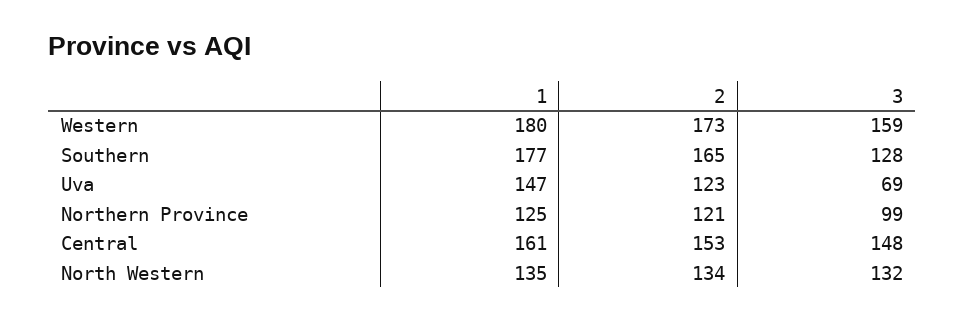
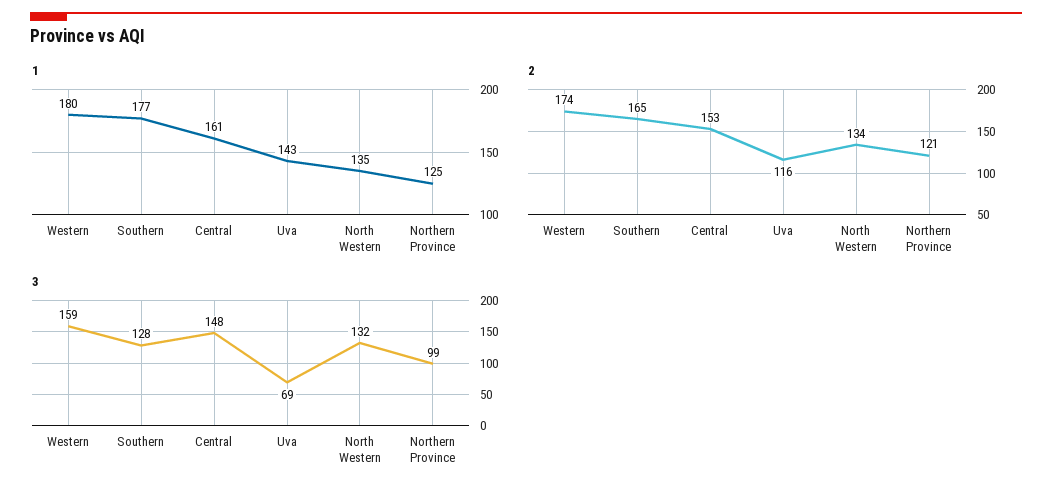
2, Western: 173 -> 174
1, Uva: 147 -> 143
2, Uva: 123 -> 116

